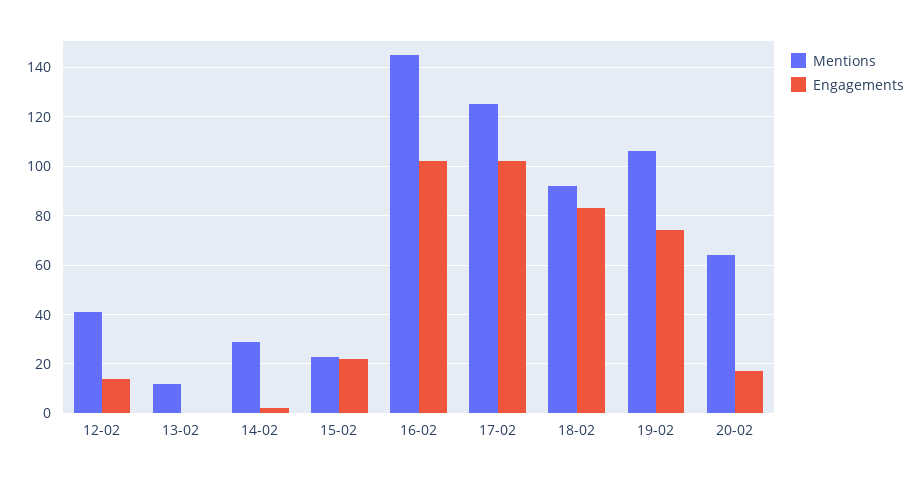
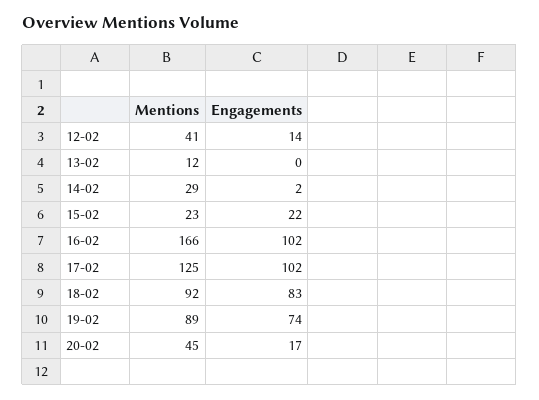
Mentions, 16-02: 145 -> 166
Mentions, 19-02: 105 -> 89
Mentions, 20-02: 65 -> 45

